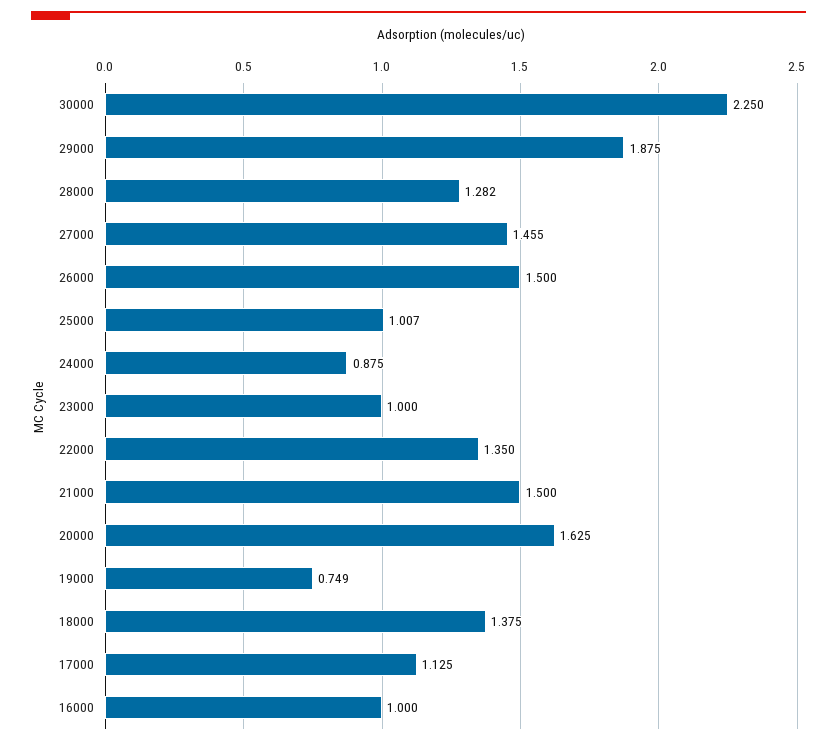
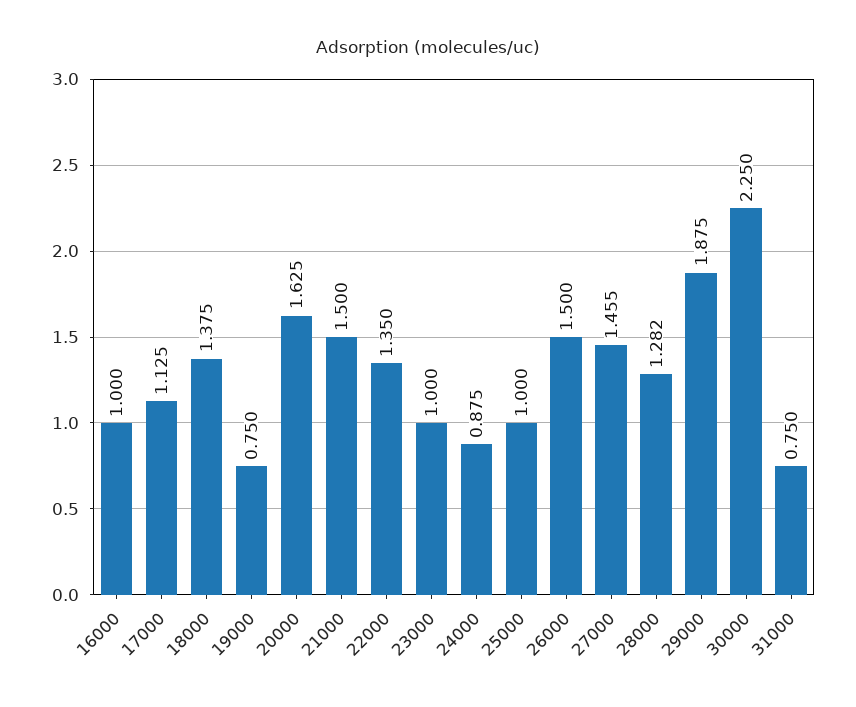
25000: 1.007 -> 1
19000: 0.749 -> 0.75
31000: none -> 0.75

